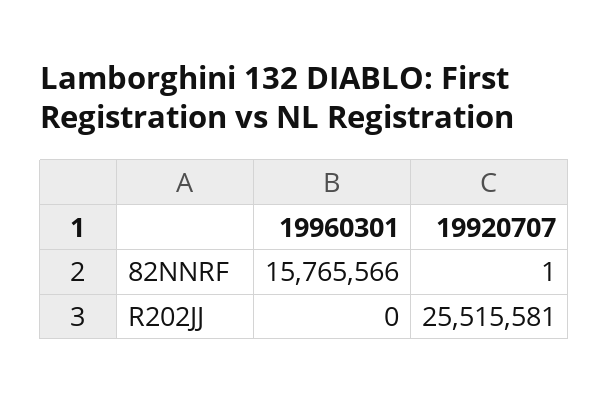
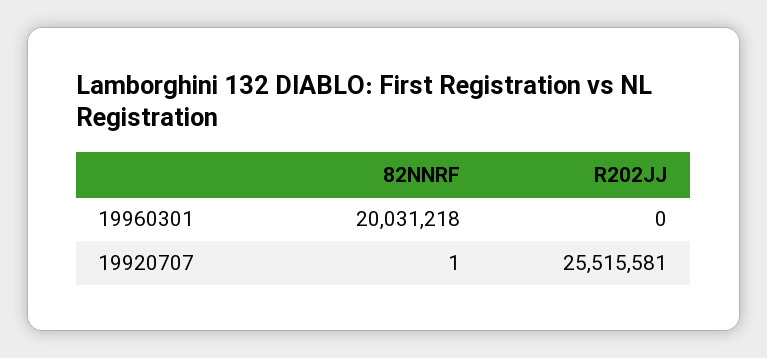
19960301, 82NNRF: 15765566 -> 20031218

